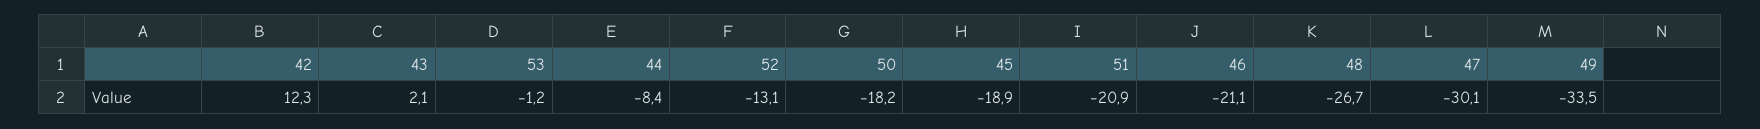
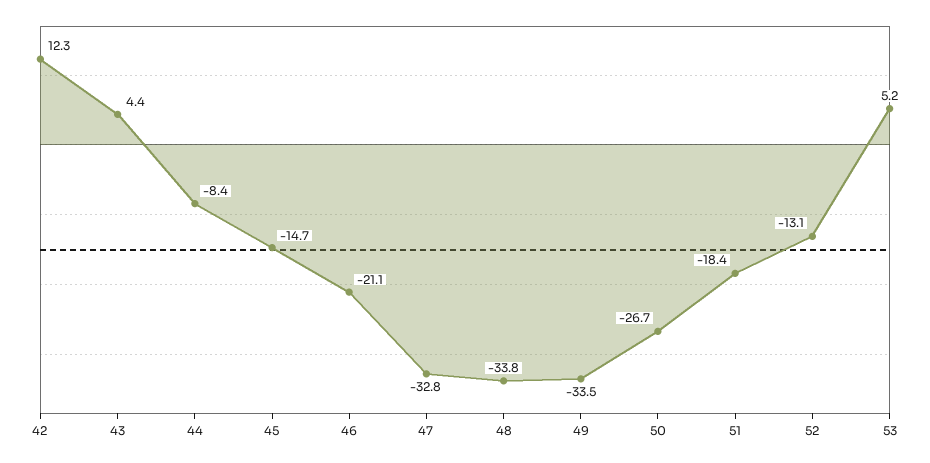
43: 2.1 -> 4.4
53: -1.2 -> 5.2
50: -18.2 -> -26.7
45: -18.9 -> -14.7
51: -20.9 -> -18.4
48: -26.7 -> -33.8
47: -30.1 -> -32.8

